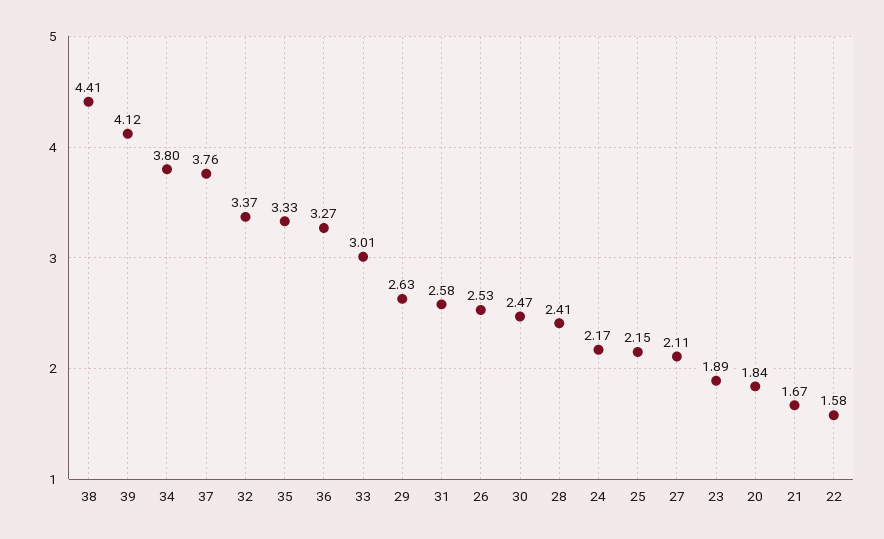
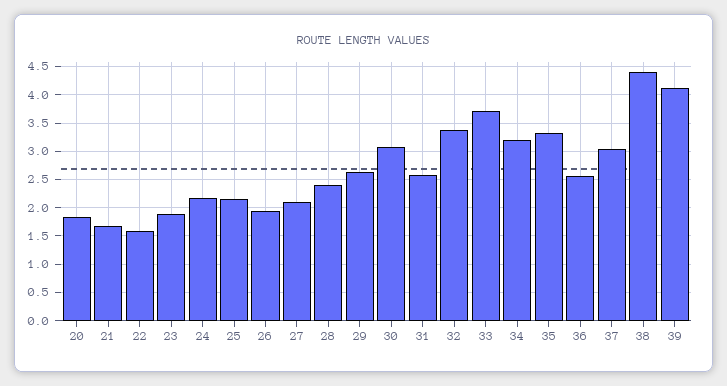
34: 3.8 -> 3.25
37: 3.76 -> 3
36: 3.27 -> 2.5
33: 3.01 -> 3.75
26: 2.53 -> 2
30: 2.47 -> 3

